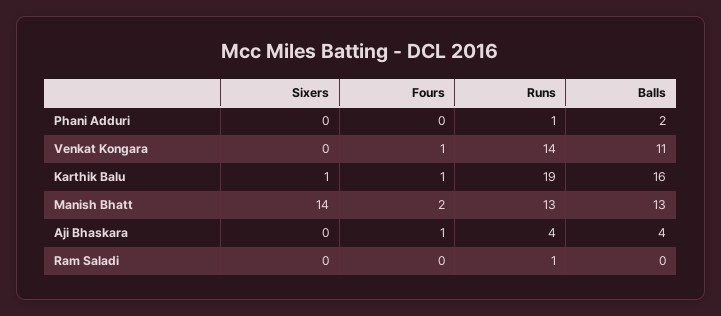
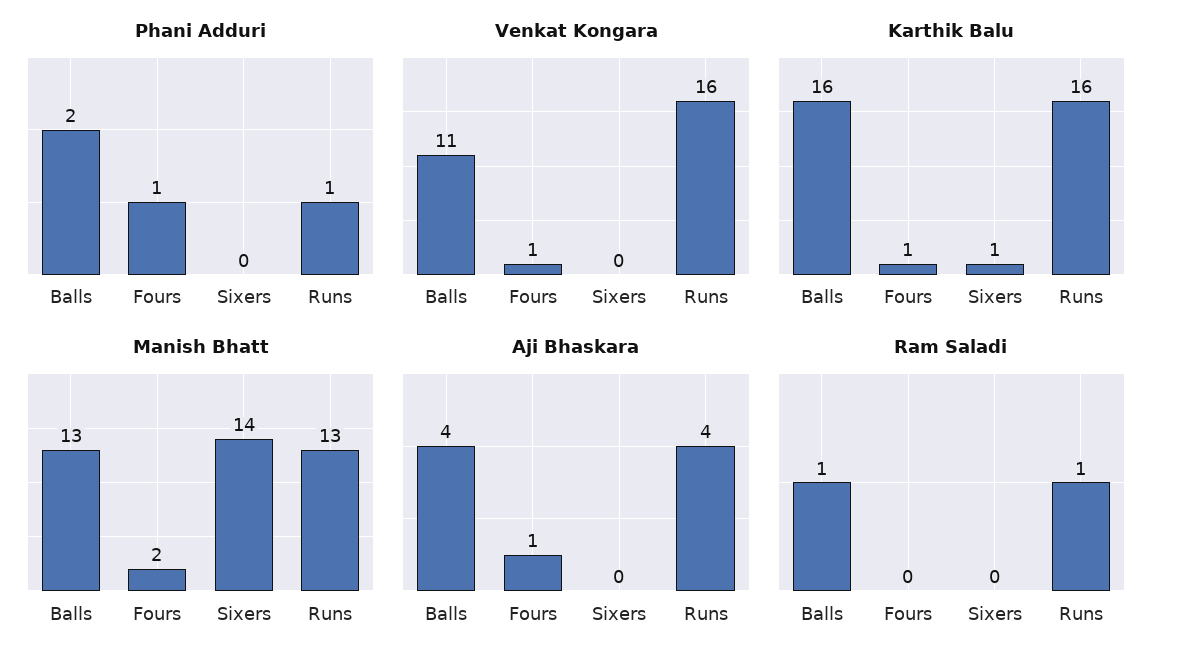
Phani Adduri, Fours: 0 -> 1
Venkat Kongara, Runs: 14 -> 16
Karthik Balu, Runs: 19 -> 16
Ram Saladi, Balls: 0 -> 1

